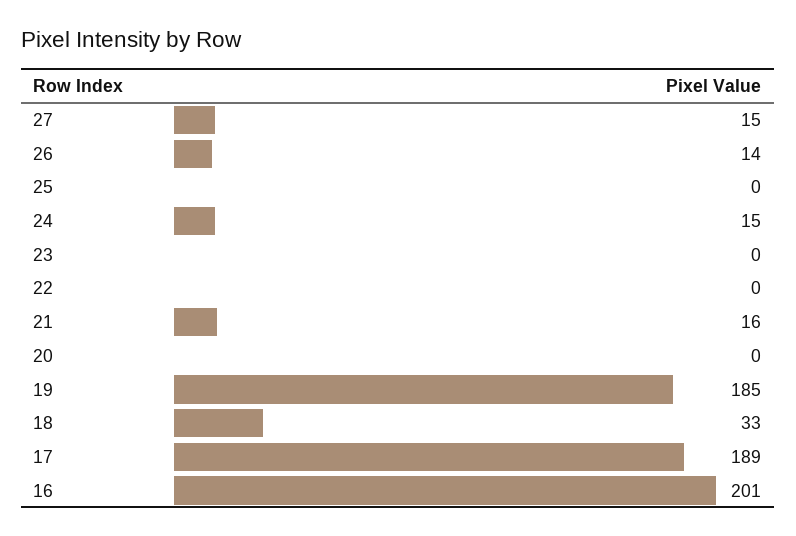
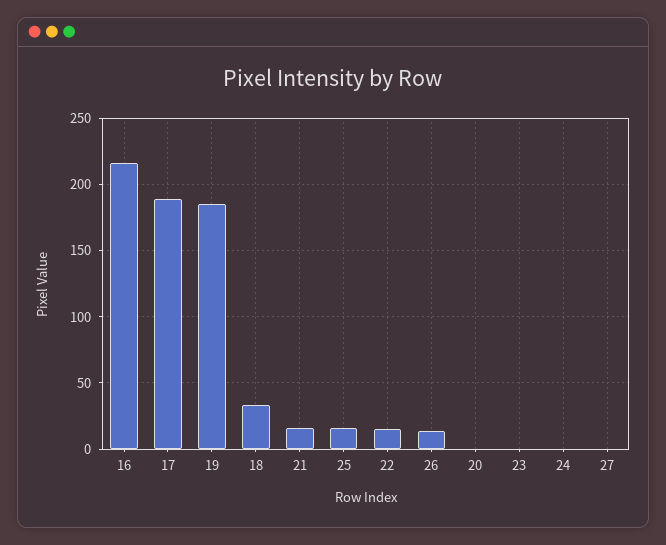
27: 15 -> 0
25: 0 -> 15
24: 15 -> 0
22: 0 -> 15
16: 201 -> 215

